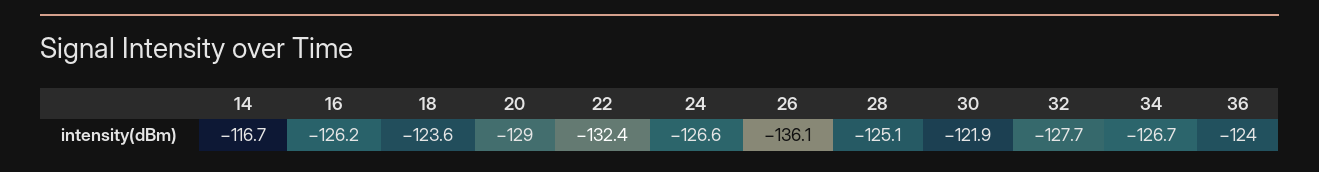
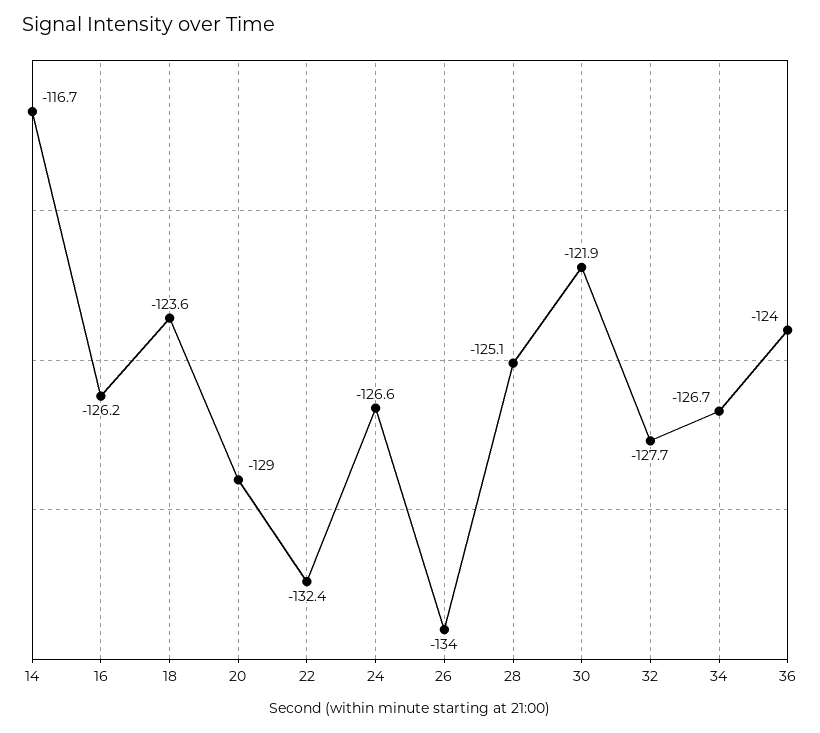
26: -136.1 -> -134

